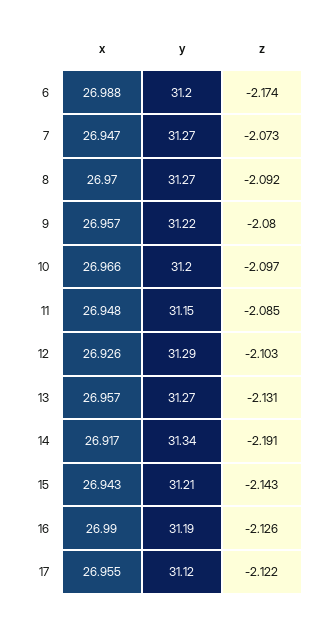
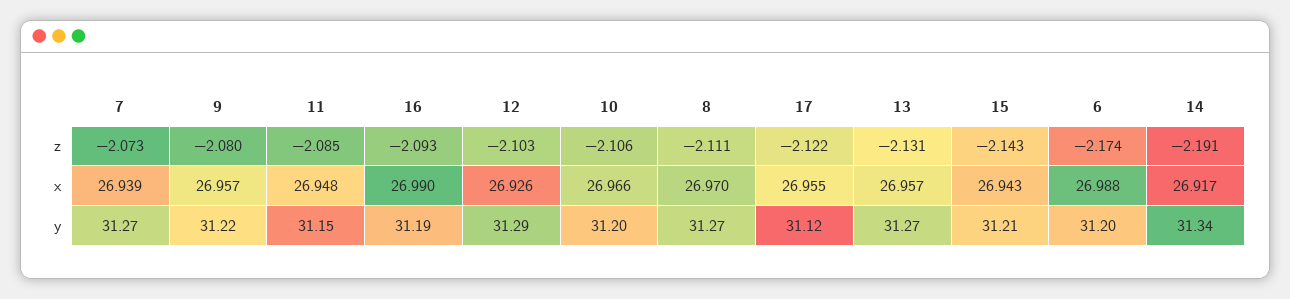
x, 7: 26.947 -> 26.939
z, 8: -2.092 -> -2.111
z, 10: -2.097 -> -2.106
z, 16: -2.126 -> -2.093

